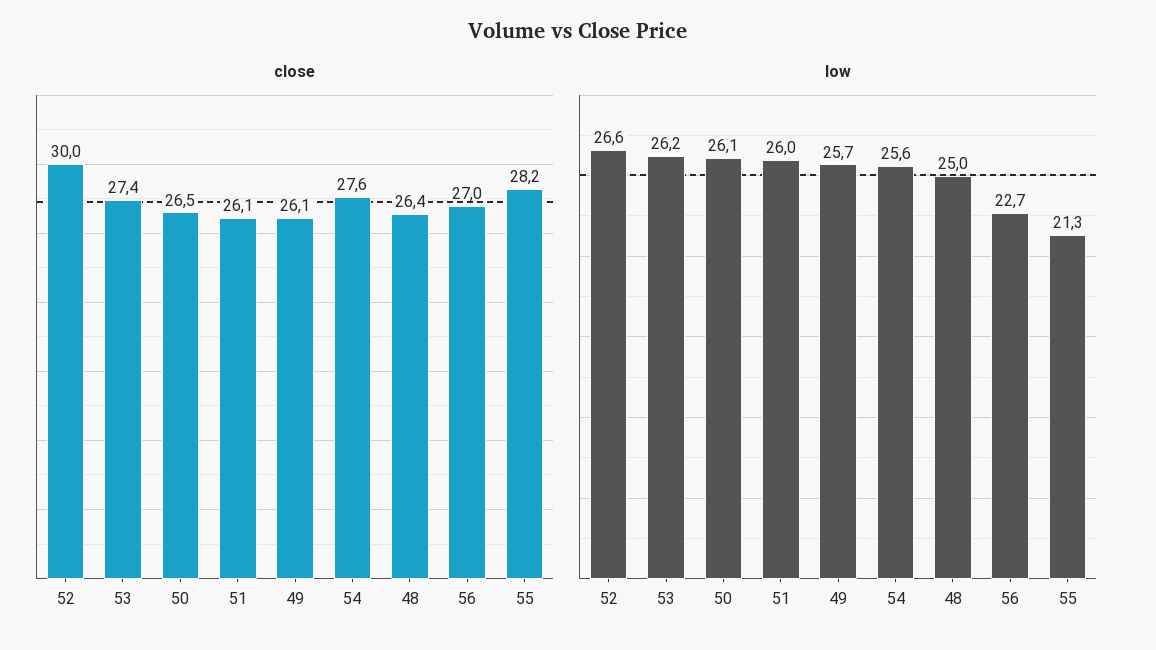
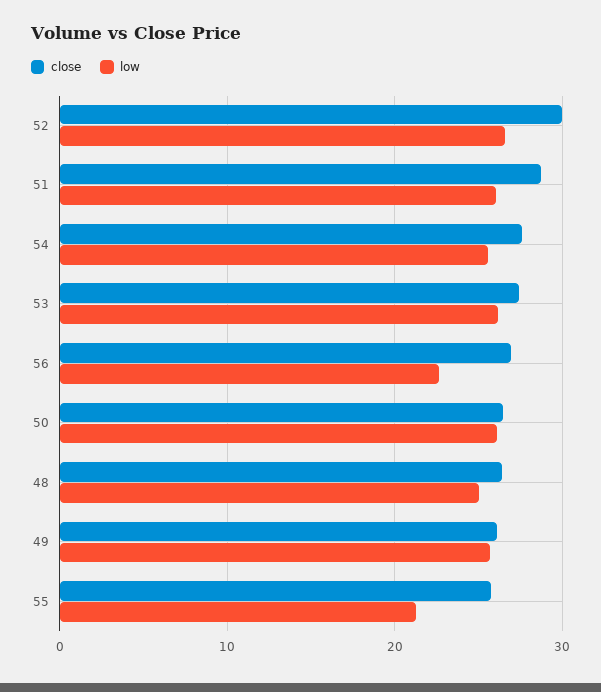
close, 51: 26.1 -> 29
close, 55: 28.2 -> 26

